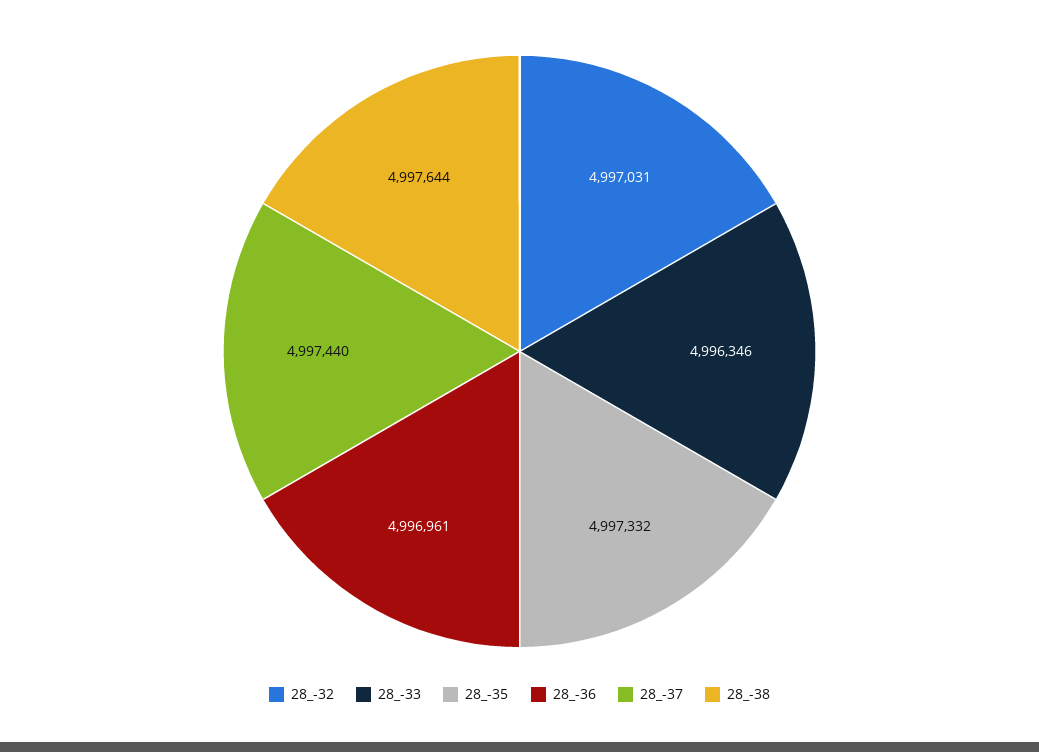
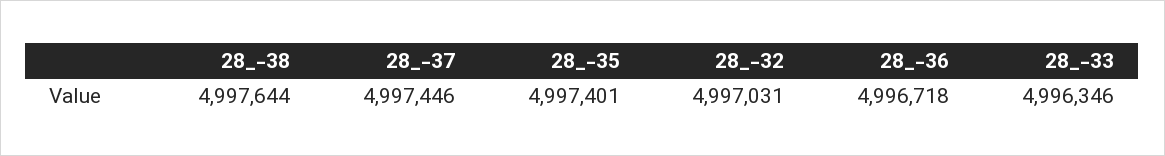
28_-35: 4997332 -> 4997401
28_-36: 4996961 -> 4996718
28_-37: 4997440 -> 4997446

